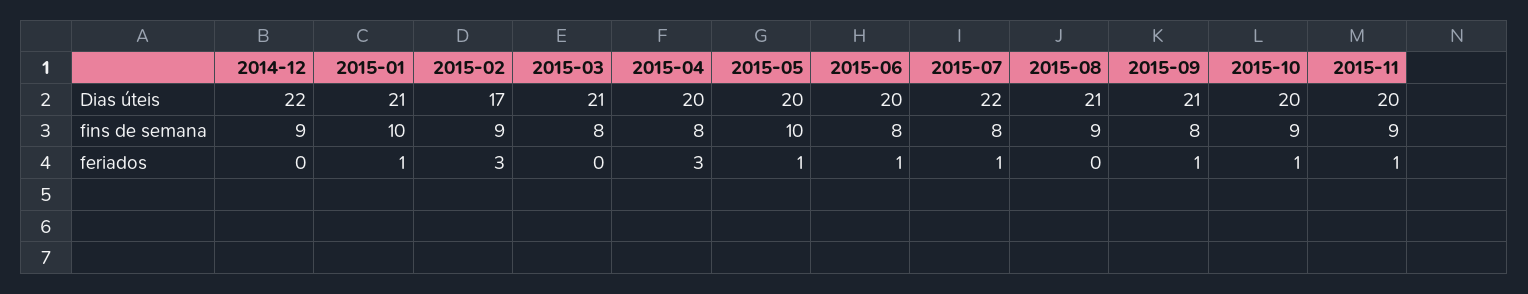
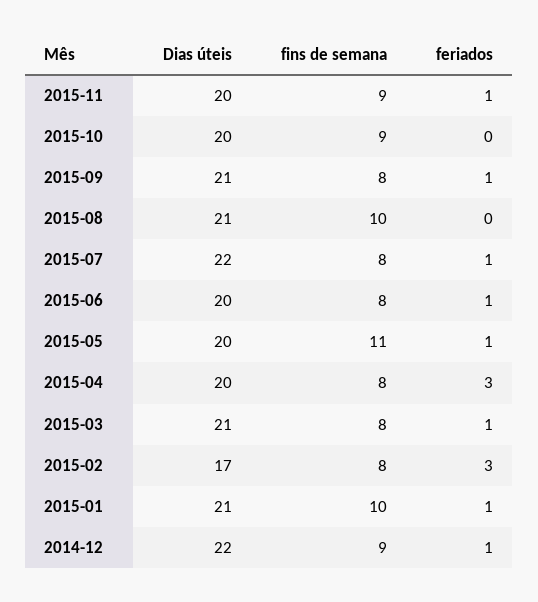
2015-02, fins de semana: 9 -> 8
2015-05, fins de semana: 10 -> 11
2015-08, fins de semana: 9 -> 10
2014-12, feriados: 0 -> 1
2015-03, feriados: 0 -> 1
2015-10, feriados: 1 -> 0

